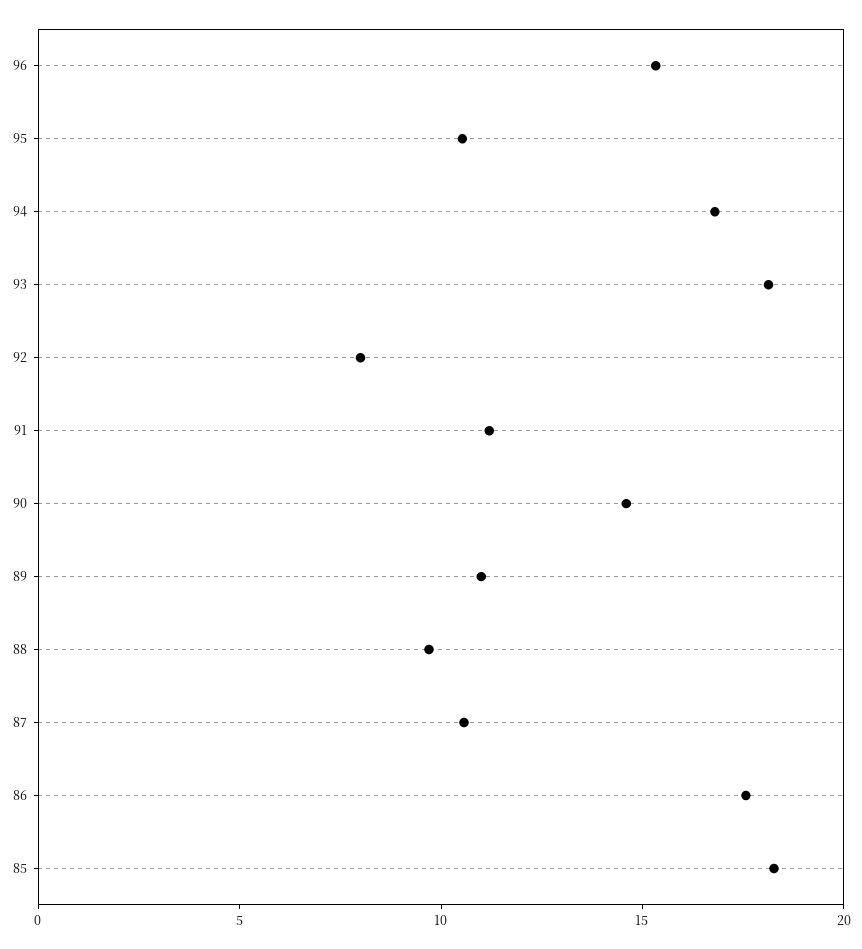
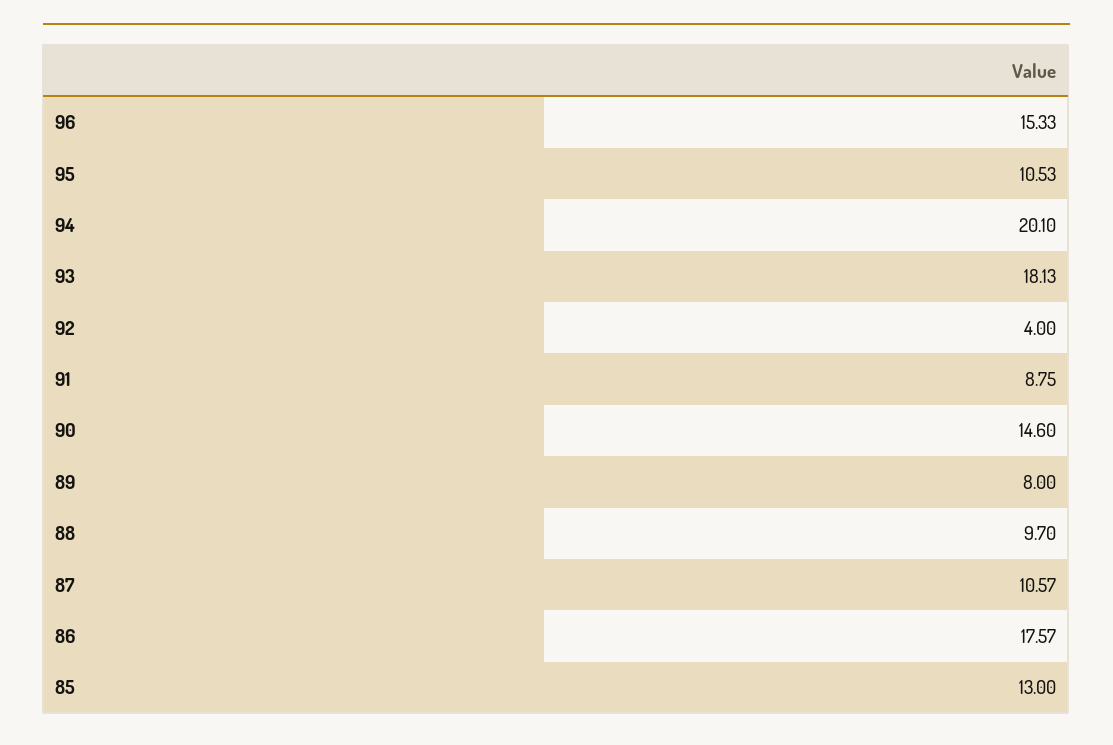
94: 17 -> 20.1
92: 8 -> 4
91: 11 -> 8.75
89: 11 -> 8
85: 18 -> 13

